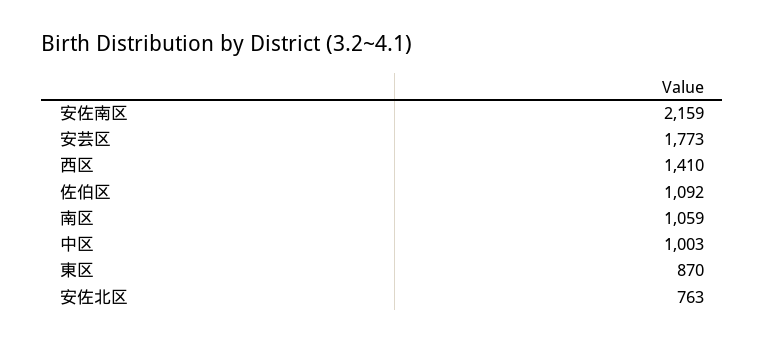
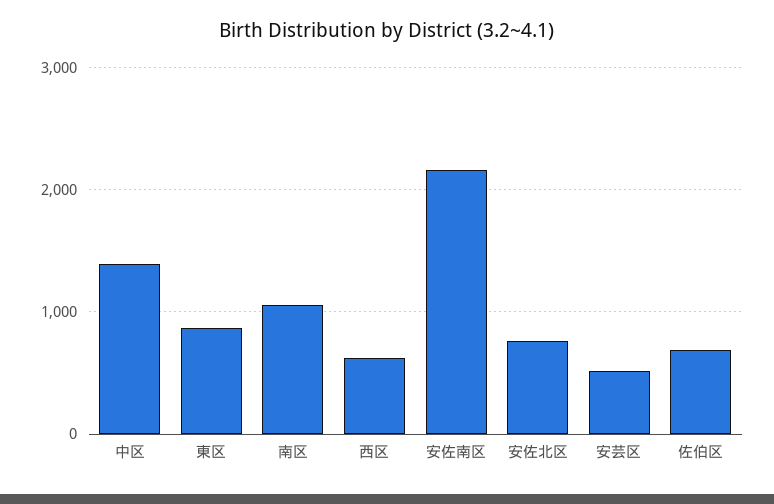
安芸区: 1773 -> 500
西区: 1410 -> 600
佐伯区: 1092 -> 700
中区: 1003 -> 1400

